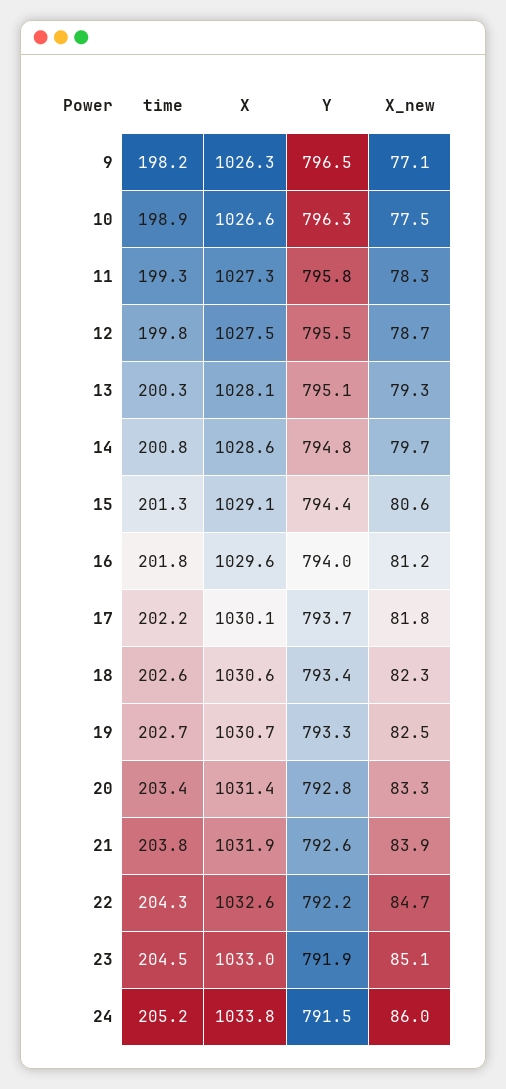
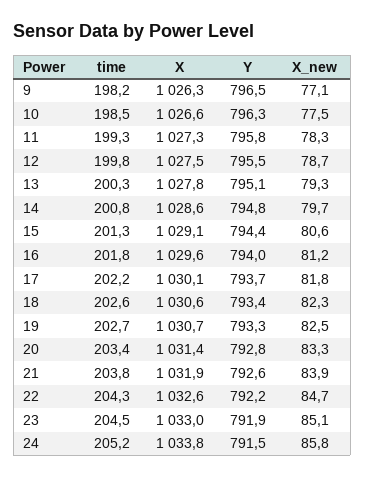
time, 10: 198.9 -> 198.5
X, 13: 1028.1 -> 1027.8
X_new, 24: 86 -> 85.8

